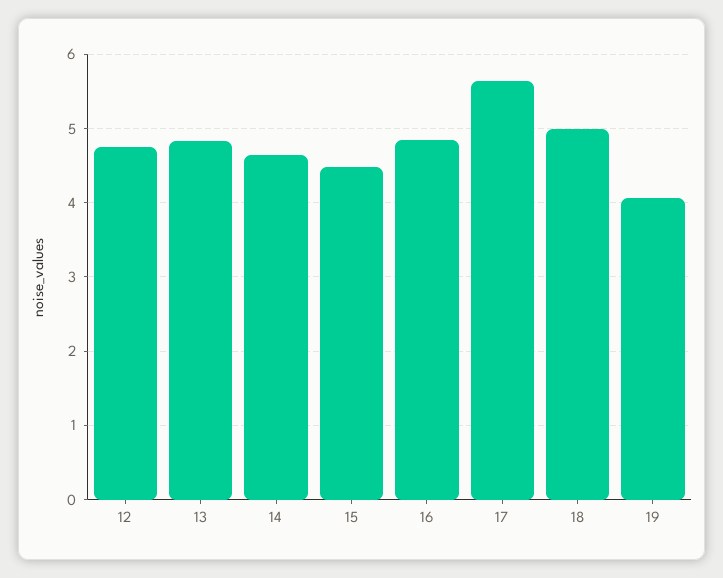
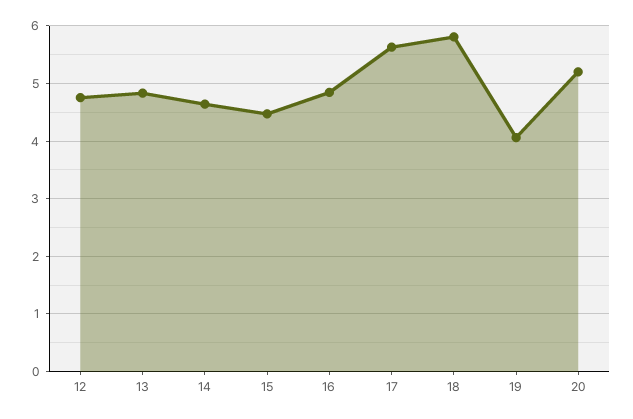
18: 5 -> 5.8
20: none -> 5.2

